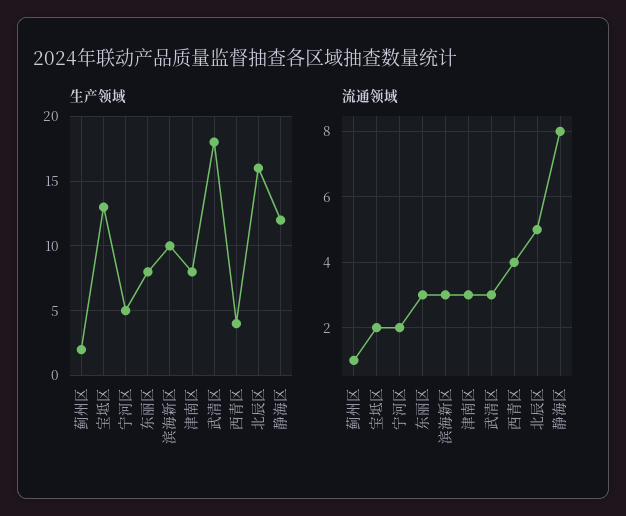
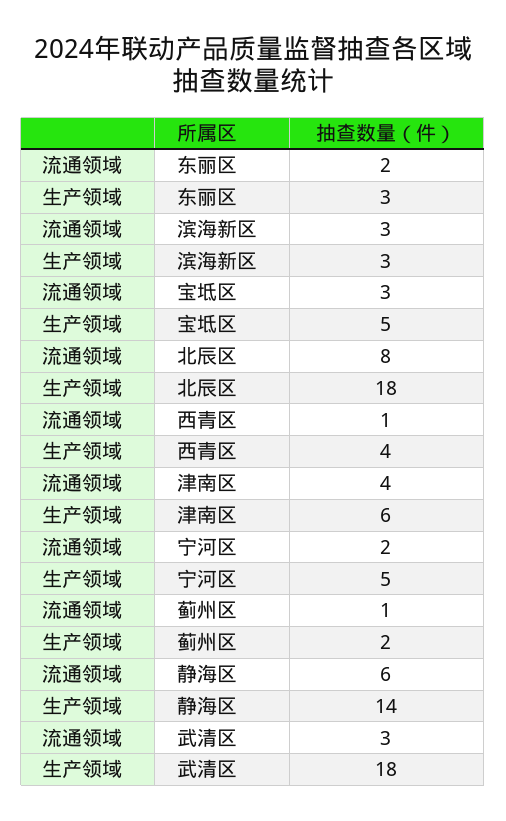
生产领域, 宝坻区: 13 -> 5
生产领域, 东丽区: 8 -> 3
生产领域, 滨海新区: 10 -> 3
生产领域, 津南区: 8 -> 6
生产领域, 北辰区: 16 -> 18
生产领域, 静海区: 12 -> 14
流通领域, 宝坻区: 2 -> 3
流通领域, 东丽区: 3 -> 2
流通领域, 津南区: 3 -> 4
流通领域, 西青区: 4 -> 1
流通领域, 北辰区: 5 -> 8
流通领域, 静海区: 8 -> 6

